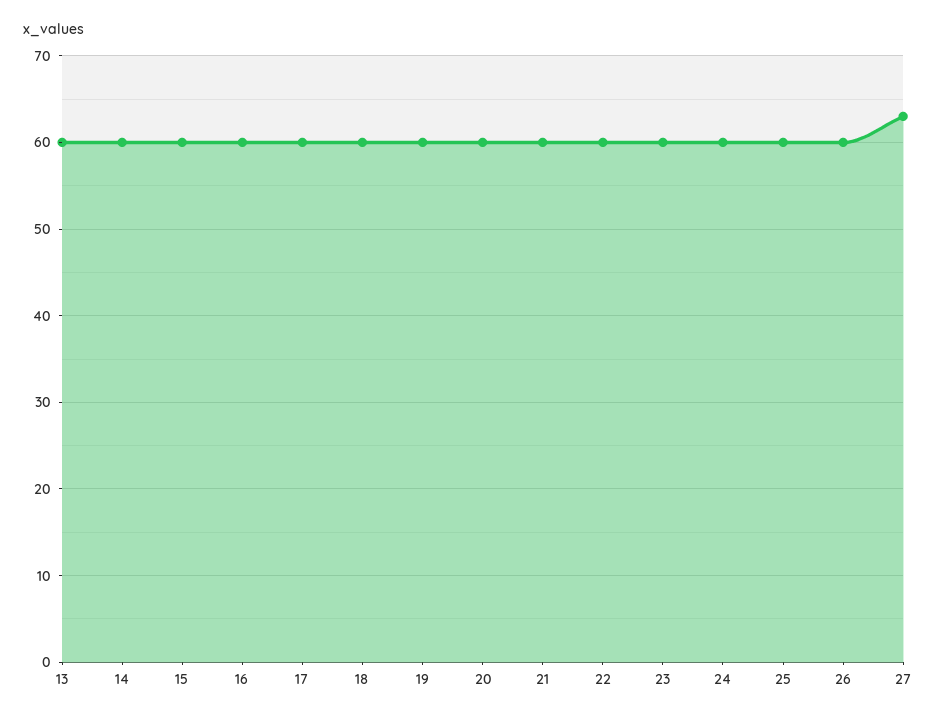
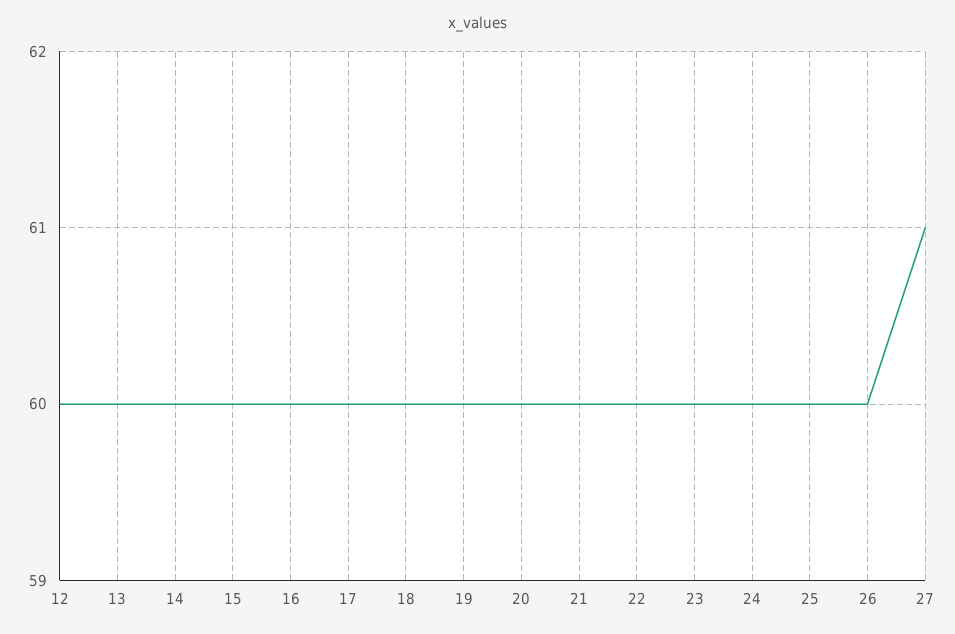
27: 63 -> 61
12: none -> 60

